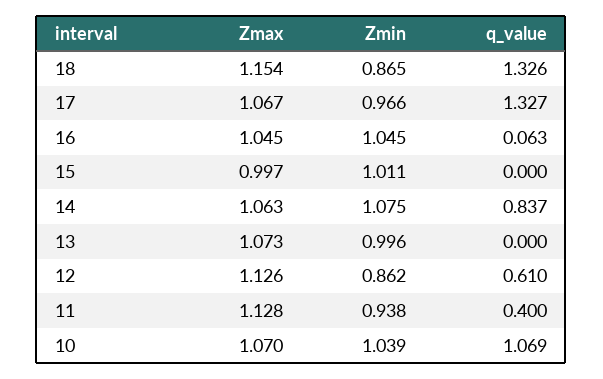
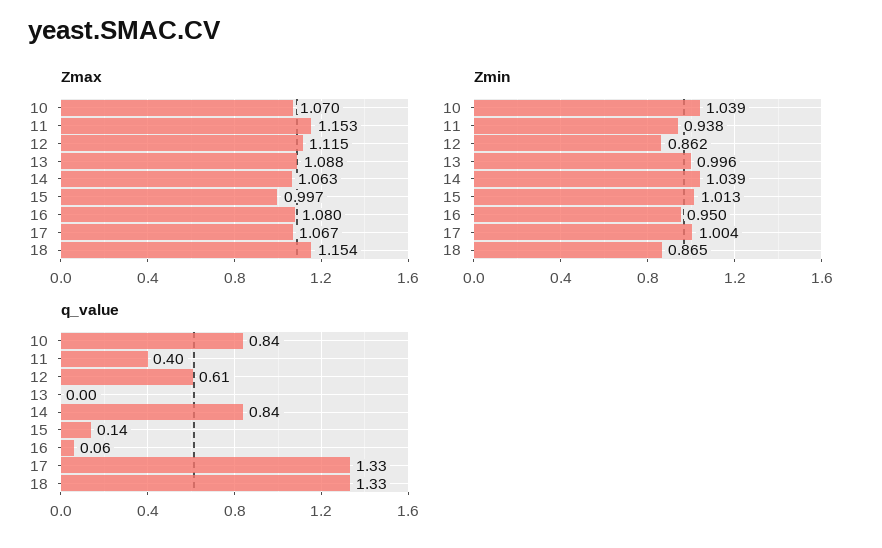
Zmin, 17: 0.966 -> 1.004
Zmax, 16: 1.045 -> 1.08
Zmin, 16: 1.045 -> 0.95
Zmin, 15: 1.011 -> 1.013
q_value, 15: 0 -> 0.14
Zmin, 14: 1.075 -> 1.039
Zmax, 13: 1.073 -> 1.088
Zmax, 12: 1.126 -> 1.115
Zmax, 11: 1.128 -> 1.153
q_value, 10: 1.069 -> 0.84

